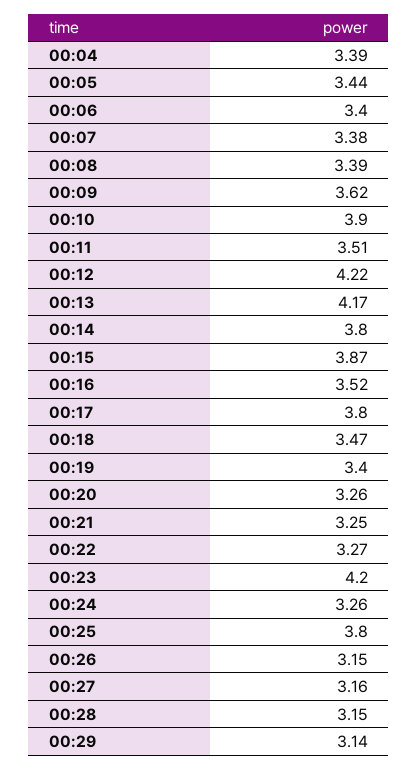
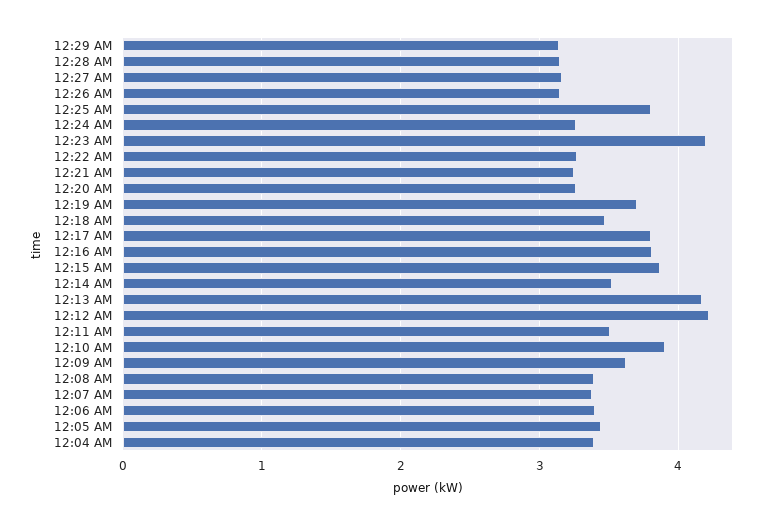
00:14: 3.8 -> 3.5
00:16: 3.52 -> 3.8
00:19: 3.4 -> 3.7

